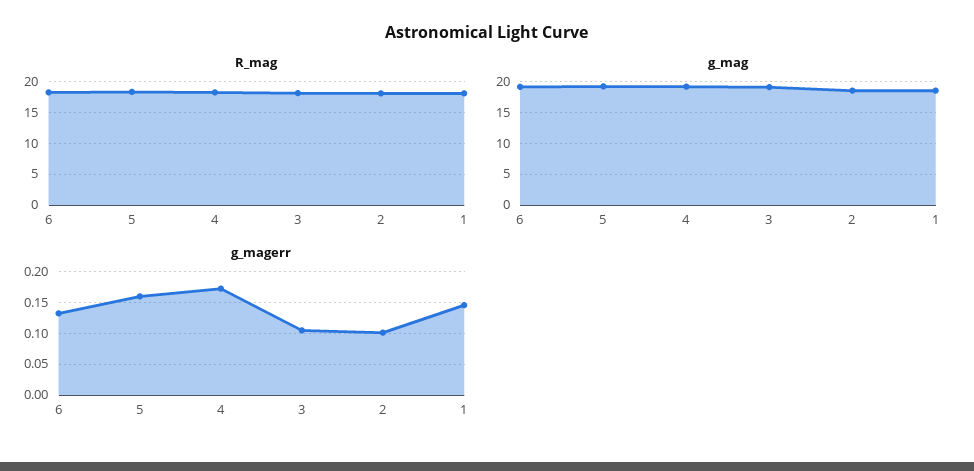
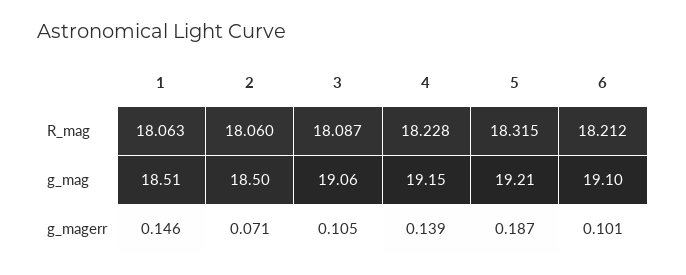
g_magerr, 6: 0.13 -> 0.101
g_magerr, 5: 0.16 -> 0.187
g_magerr, 4: 0.17 -> 0.139
g_magerr, 2: 0.1 -> 0.071

